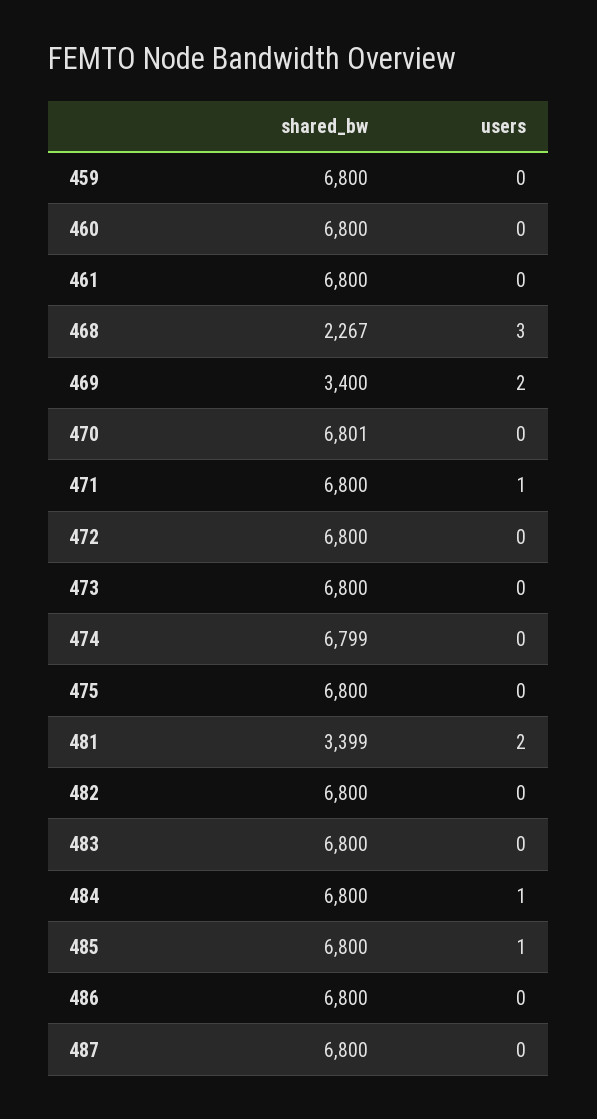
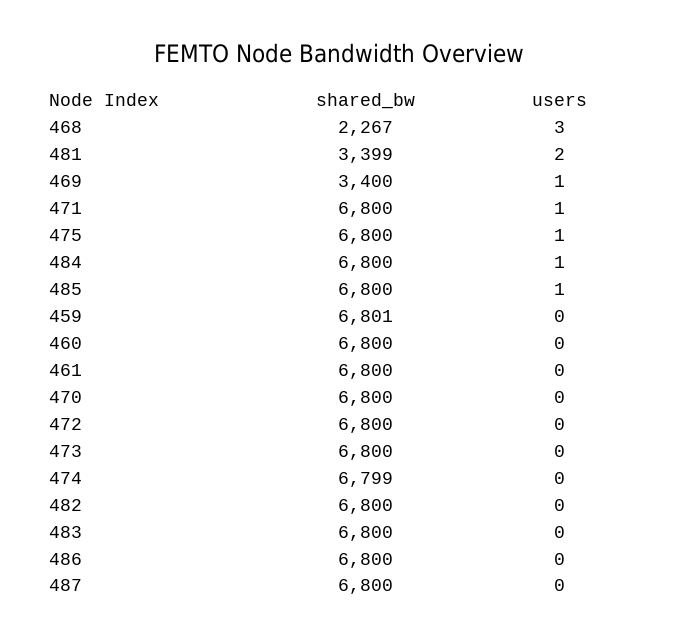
shared_bw, 459: 6800 -> 6801
users, 469: 2 -> 1
shared_bw, 470: 6801 -> 6800
users, 475: 0 -> 1

